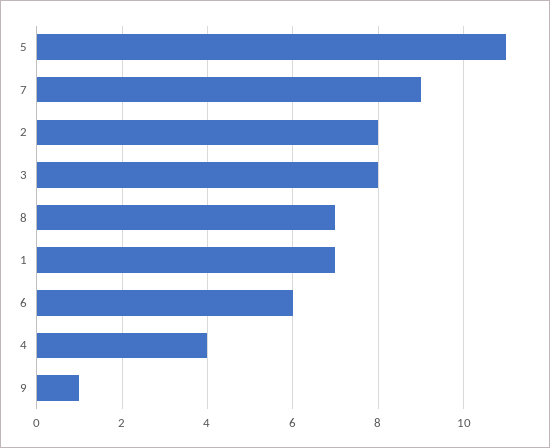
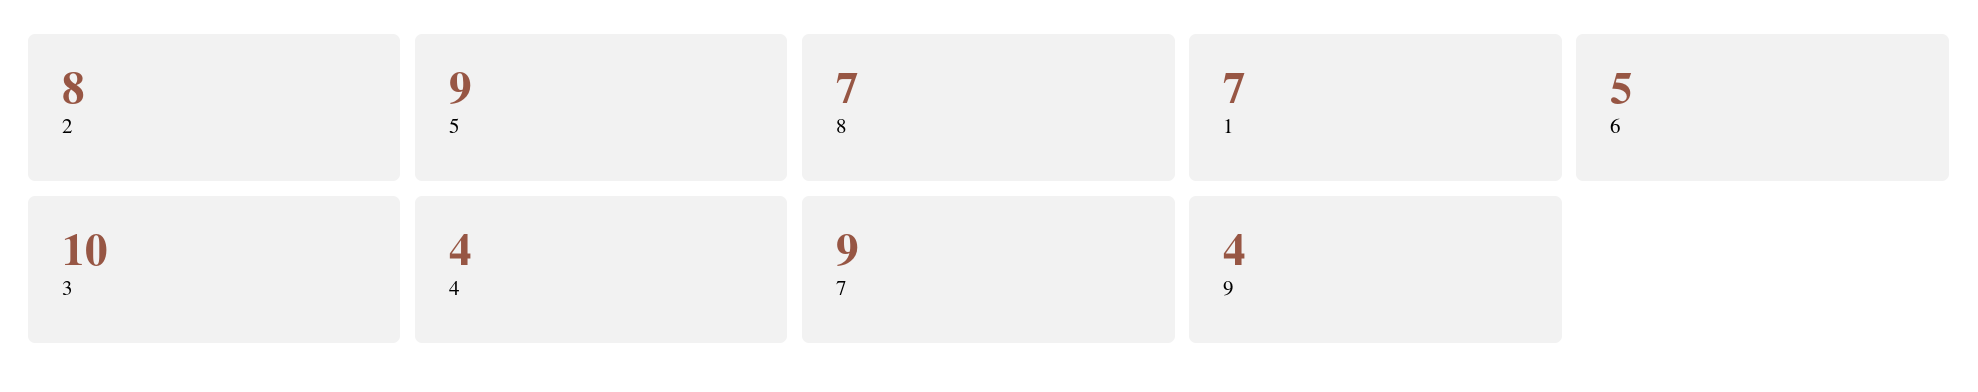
5: 11 -> 9
3: 8 -> 10
6: 6 -> 5
9: 1 -> 4

